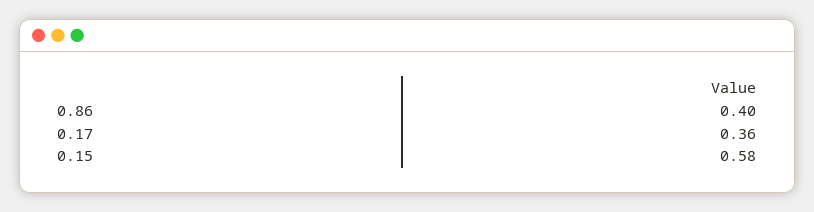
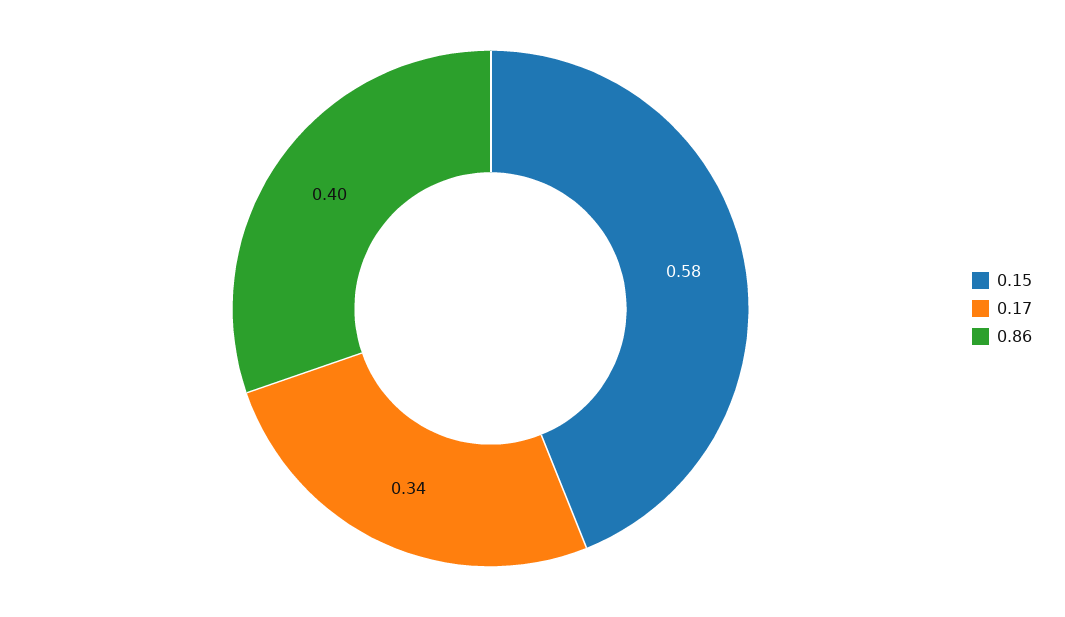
0.17: 0.36 -> 0.34

